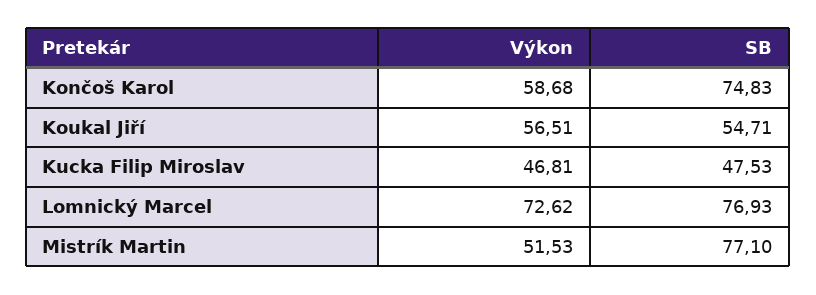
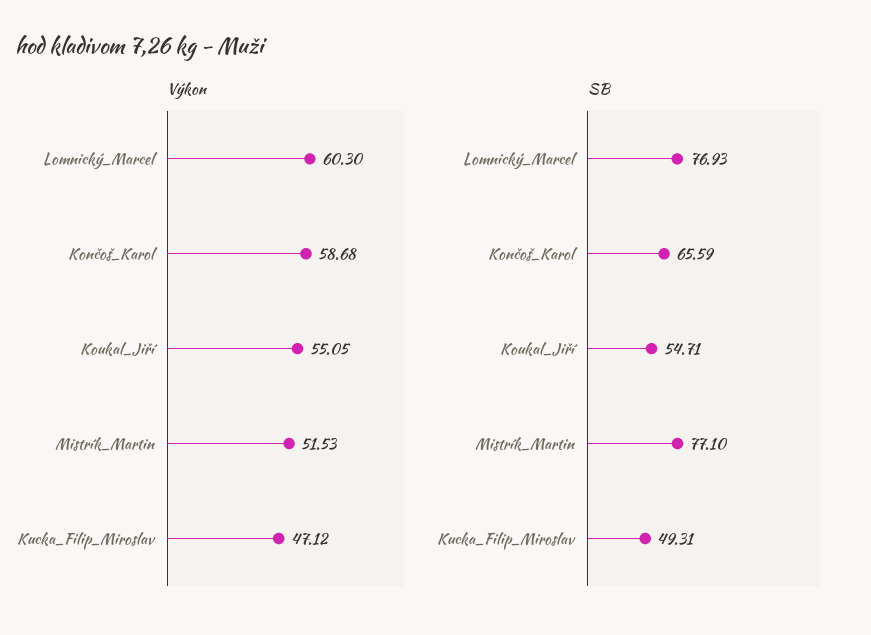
SB, Končoš Karol: 74.83 -> 65.59
Výkon, Koukal Jiří: 56.51 -> 55.05
Výkon, Kucka Filip Miroslav: 46.81 -> 47.12
SB, Kucka Filip Miroslav: 47.53 -> 49.31
Výkon, Lomnický Marcel: 72.62 -> 60.3

